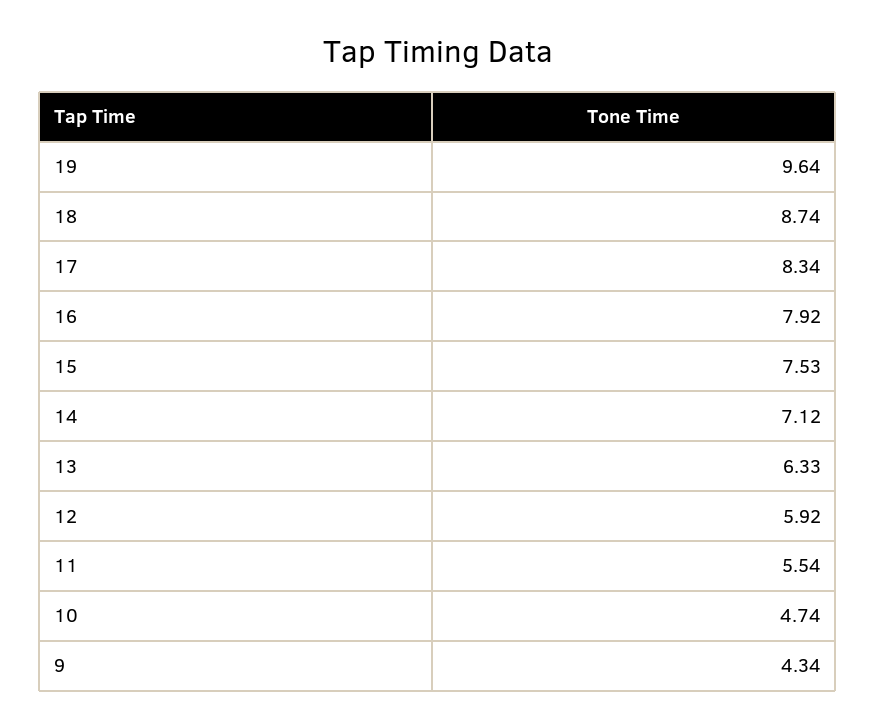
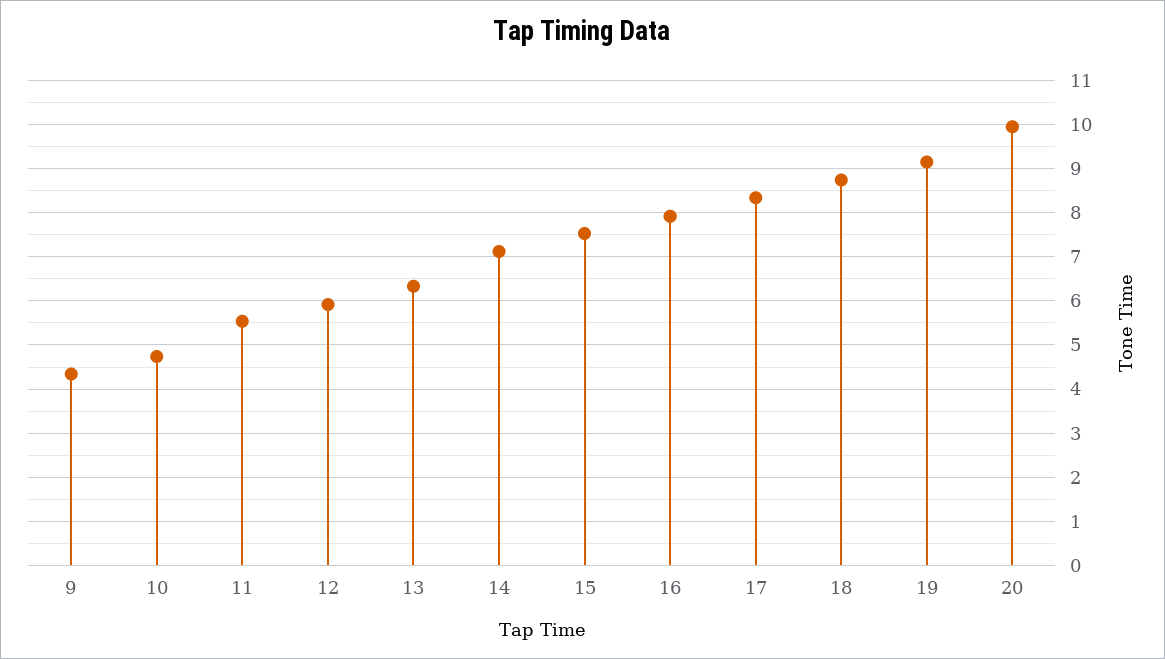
19: 9.64 -> 9.2
20: none -> 10

